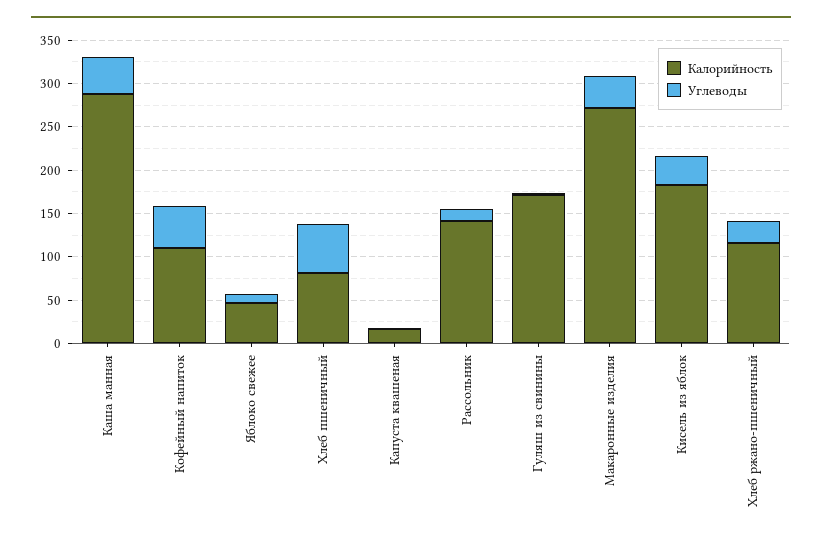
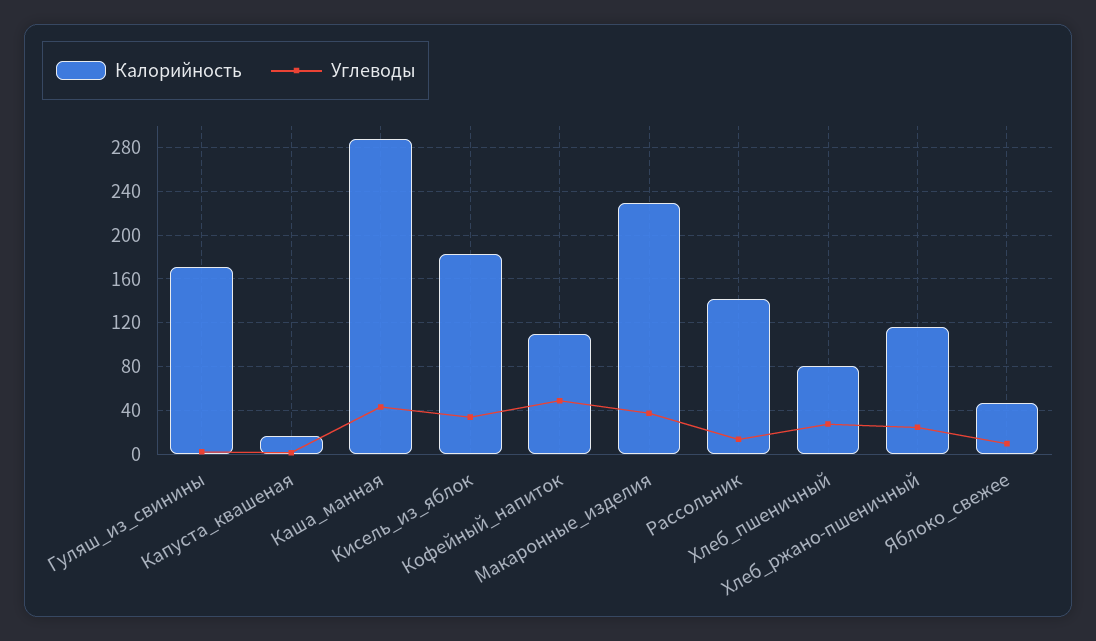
Углеводы, Хлеб пшеничный: 60 -> 30
Калорийность, Макаронные изделия: 270 -> 230

